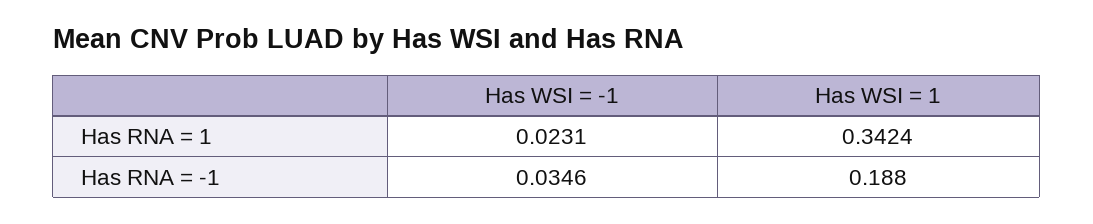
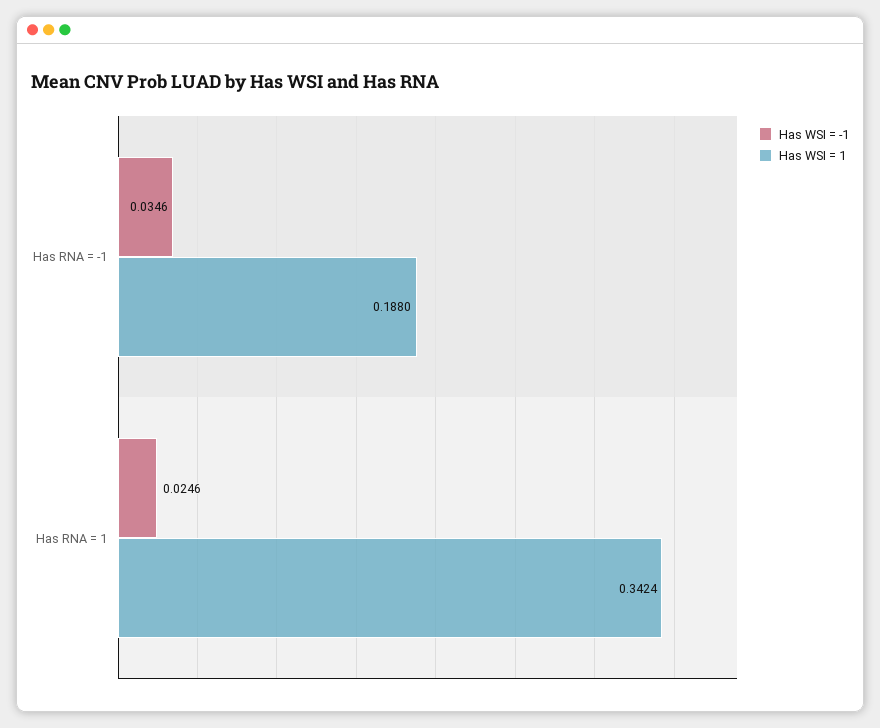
Has WSI = -1, Has RNA = 1: 0.0231 -> 0.0246

